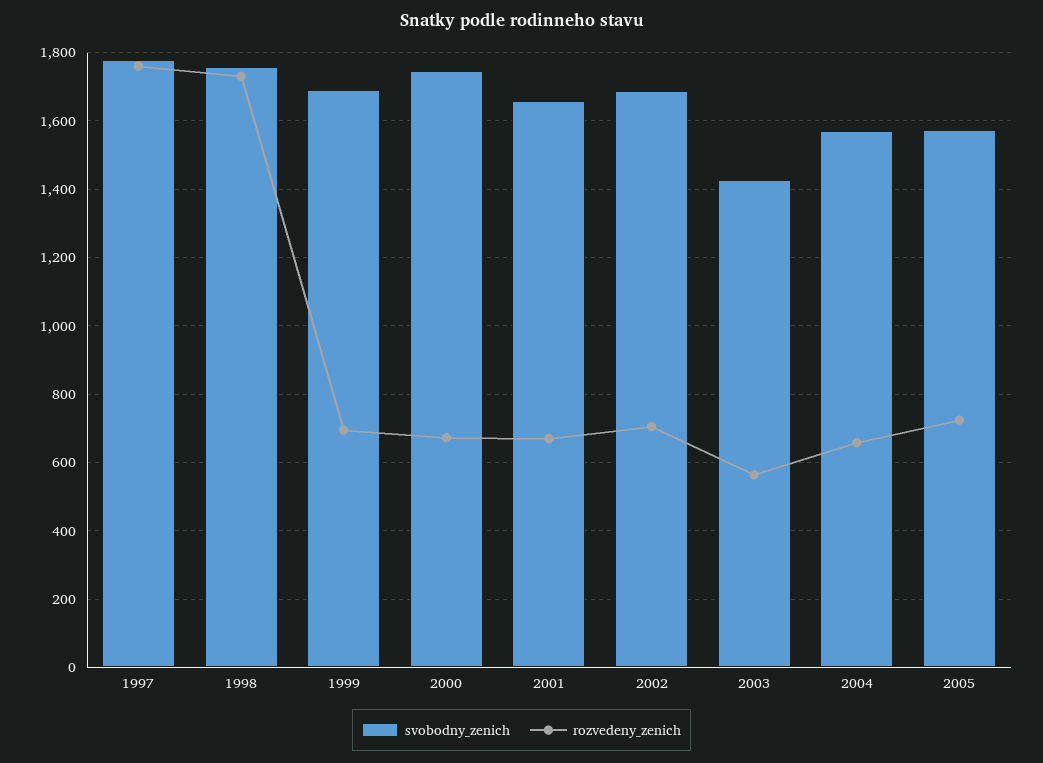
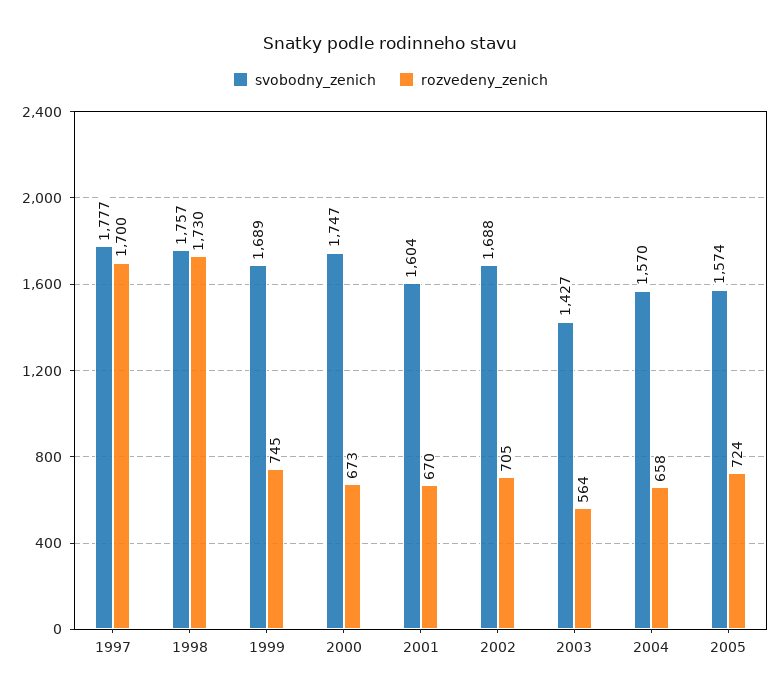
rozvedeny_zenich, 1997: 1760 -> 1700
rozvedeny_zenich, 1999: 700 -> 745
svobodny_zenich, 2001: 1660 -> 1604

